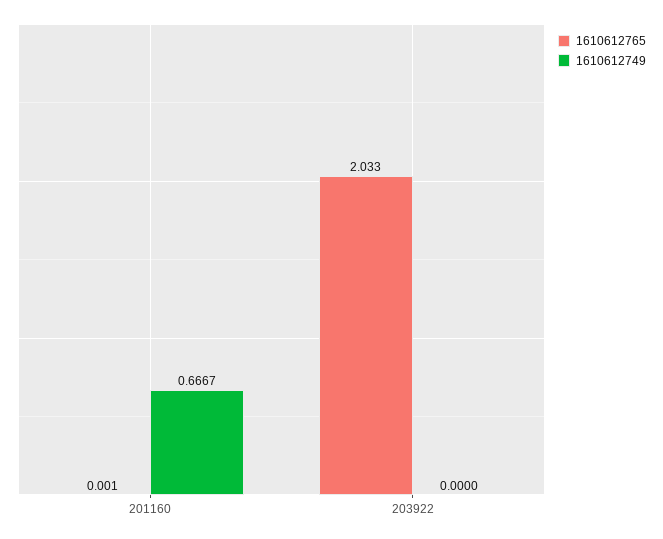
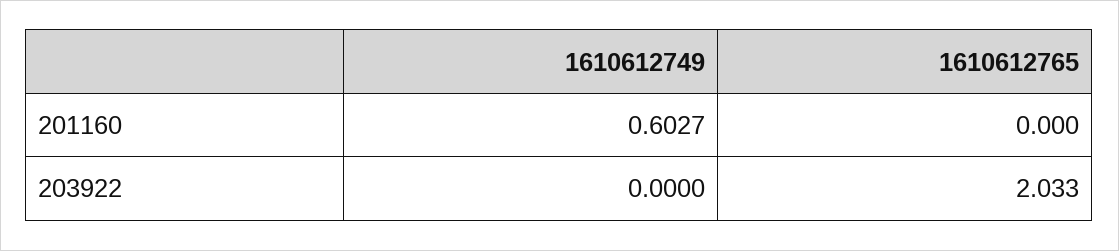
1610612765, 201160: 0.001 -> 0
1610612749, 201160: 0.6667 -> 0.6027

